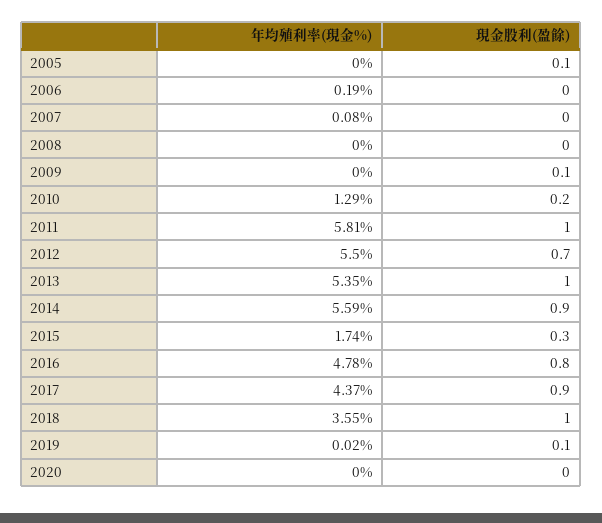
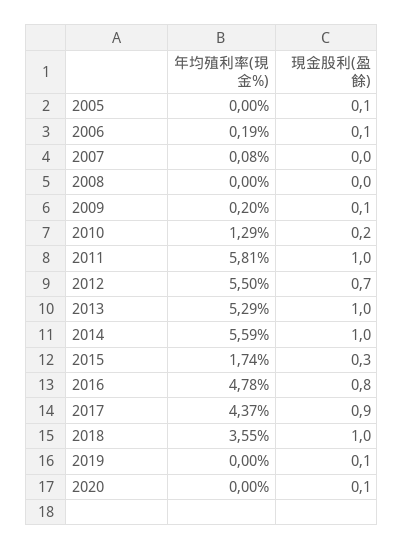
現金股利(盈餘), 2006: 0 -> 0.1
年均殖利率(現金%), 2009: 0 -> 0.2
年均殖利率(現金%), 2013: 5.35 -> 5.29
現金股利(盈餘), 2014: 0.9 -> 1
年均殖利率(現金%), 2019: 0.02 -> 0
現金股利(盈餘), 2020: 0 -> 0.1

